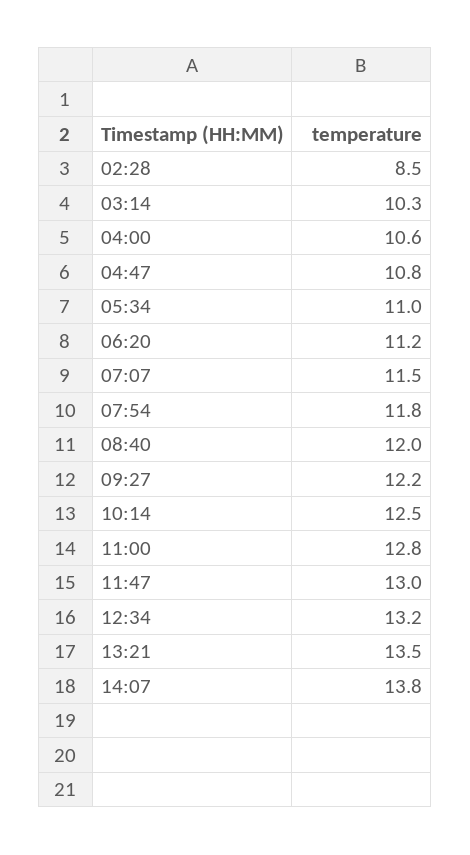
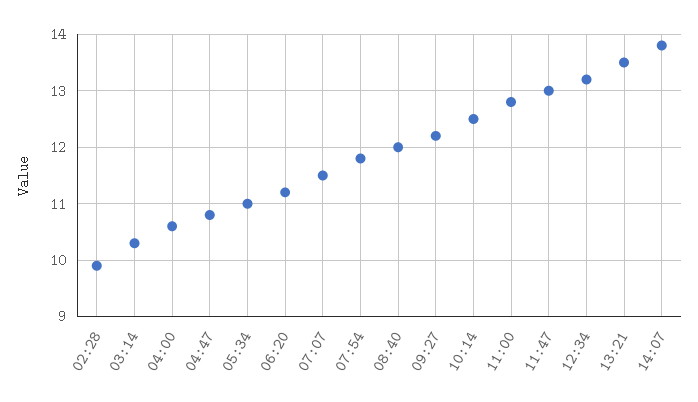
02:28: 8.5 -> 10

